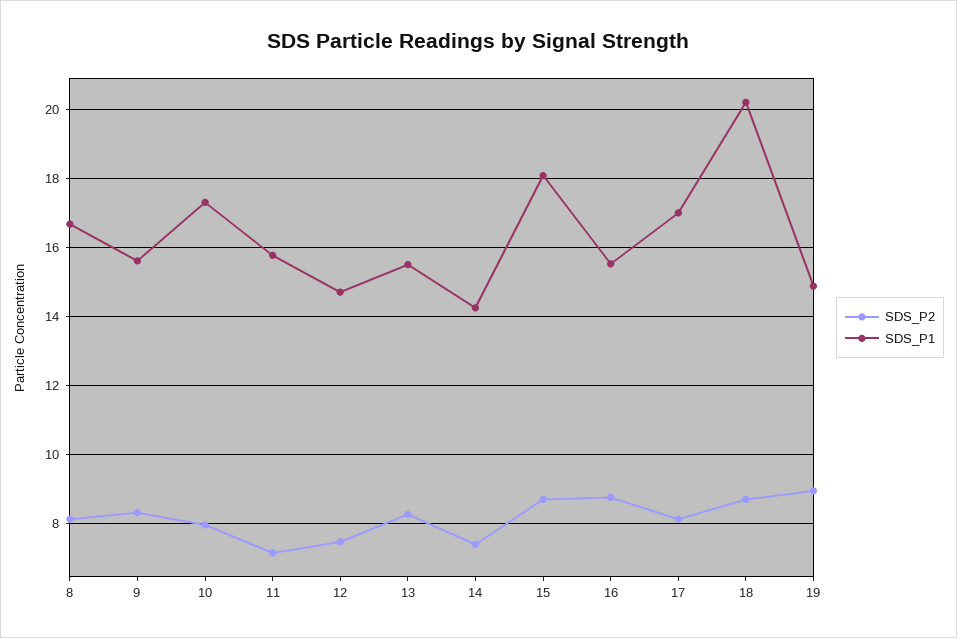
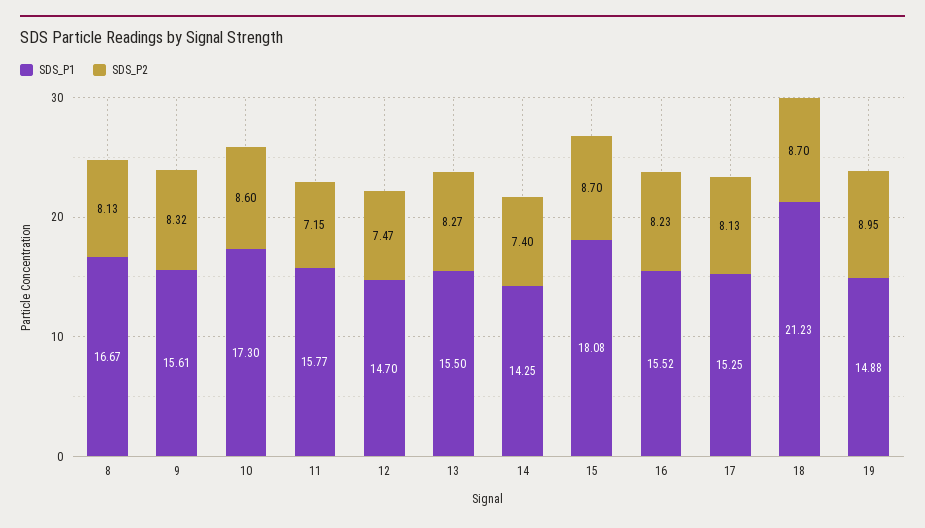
SDS_P2, 10: 8 -> 8.6
SDS_P2, 16: 8.8 -> 8.23
SDS_P1, 17: 17 -> 15.25
SDS_P1, 18: 20.2 -> 21.23

